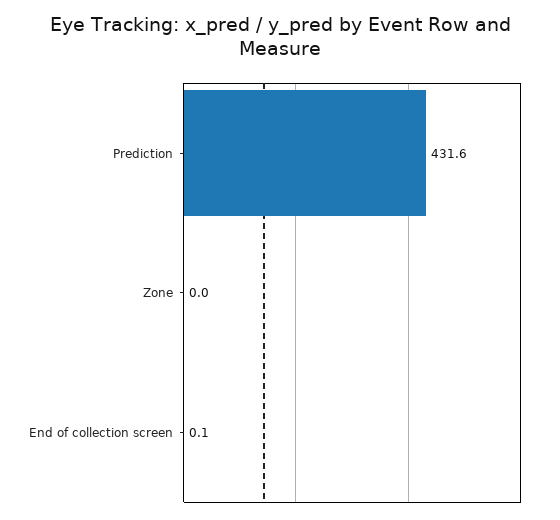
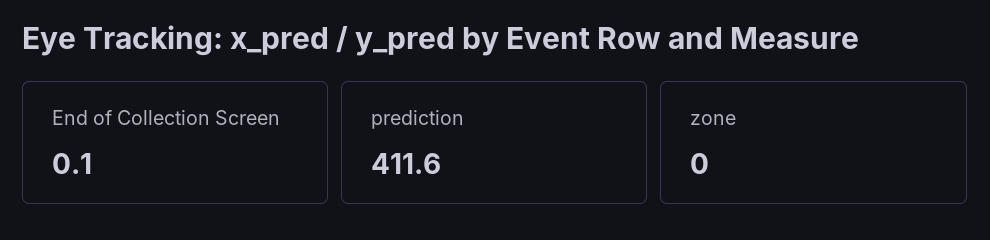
Prediction: 431.6 -> 411.6

